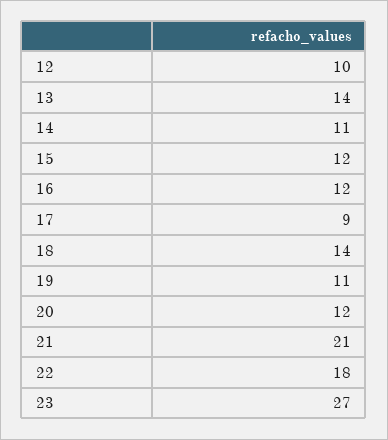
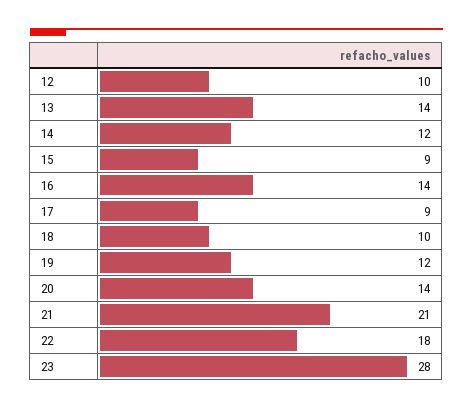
14: 11 -> 12
15: 12 -> 9
16: 12 -> 14
18: 14 -> 10
19: 11 -> 12
20: 12 -> 14
23: 27 -> 28

